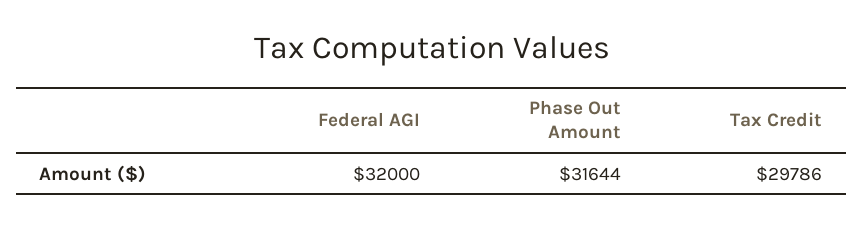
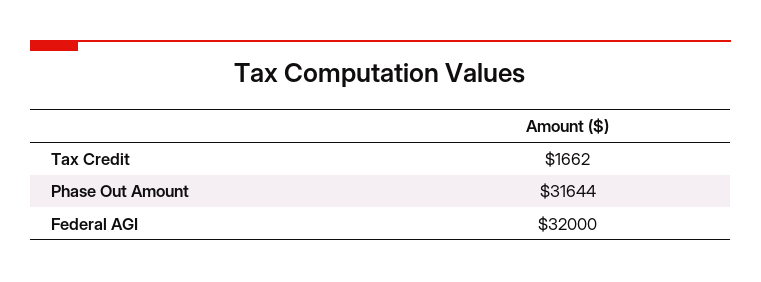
Tax Credit: 29786 -> 1662

